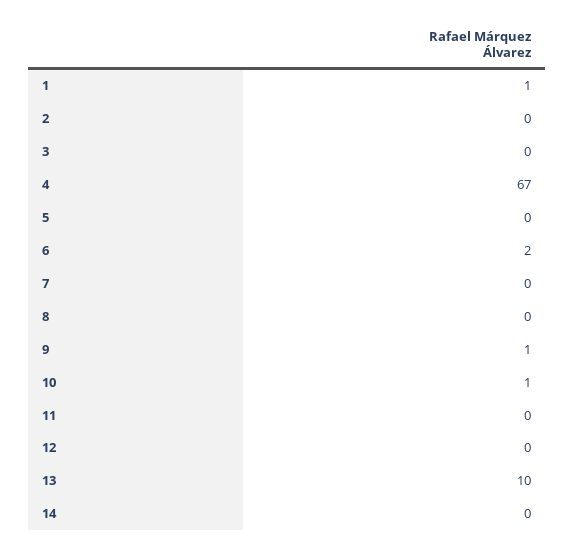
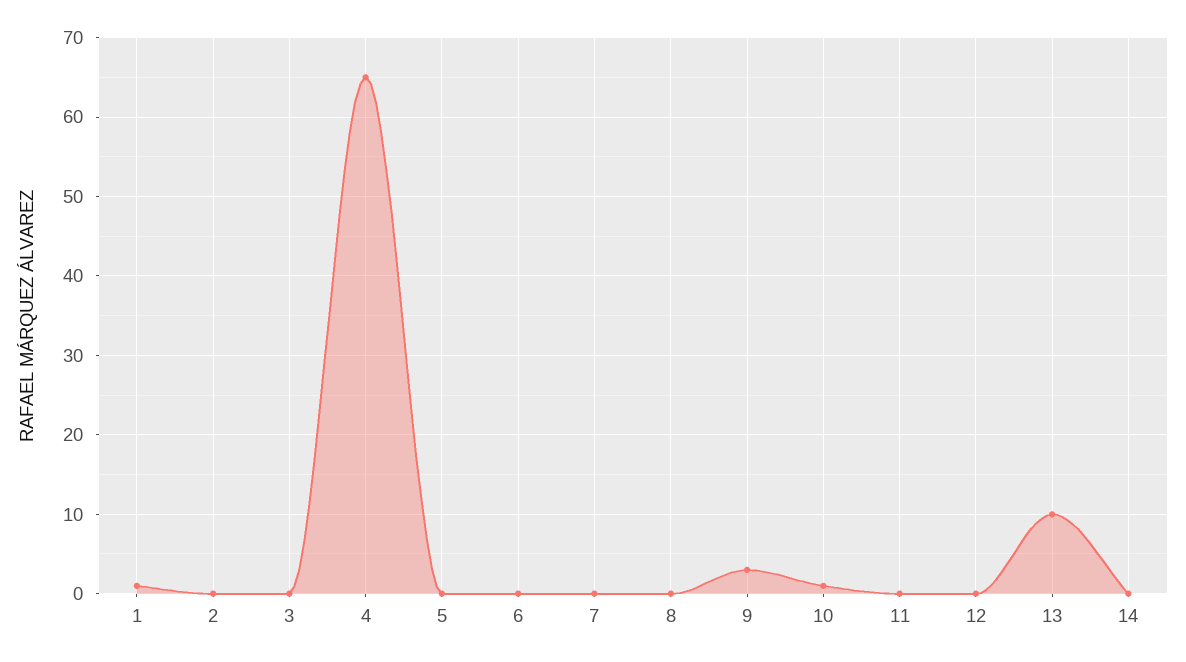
4: 67 -> 65
6: 2 -> 0
9: 1 -> 3

